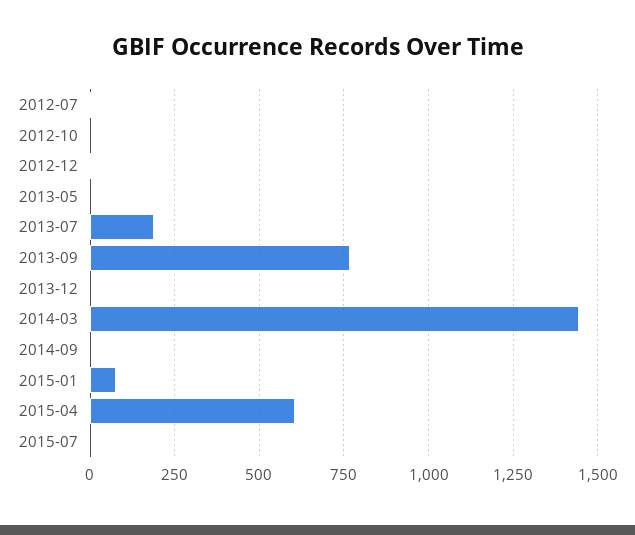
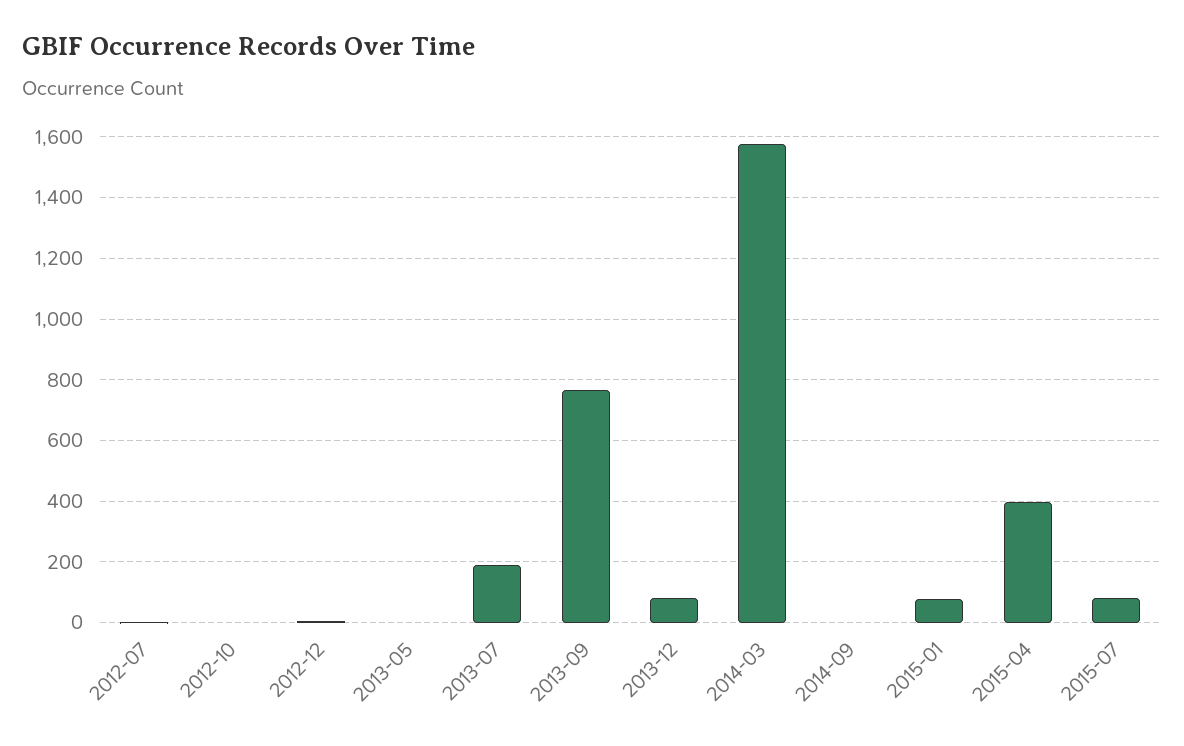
2013-12: 0 -> 80
2014-03: 1450 -> 1580
2015-04: 600 -> 400
2015-07: 0 -> 80

